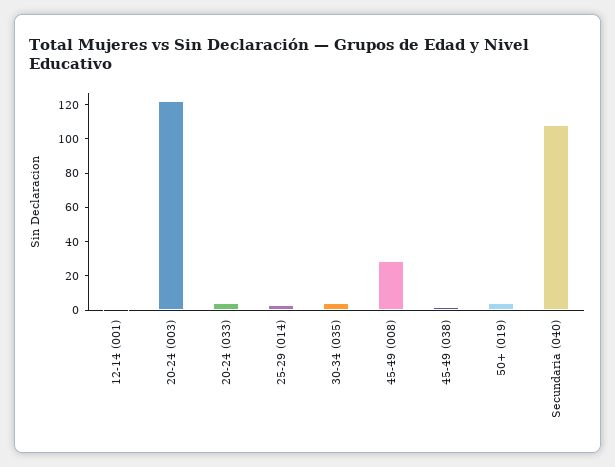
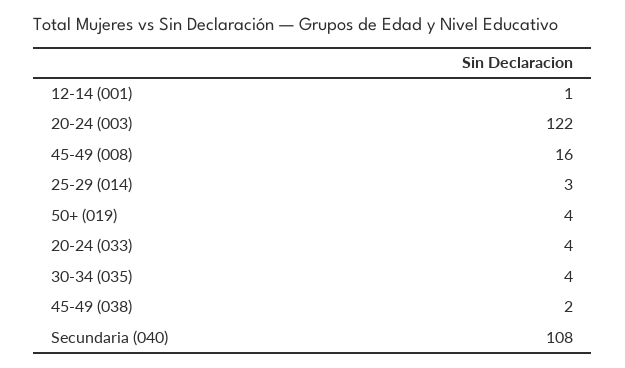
45-49 (008): 30 -> 16

